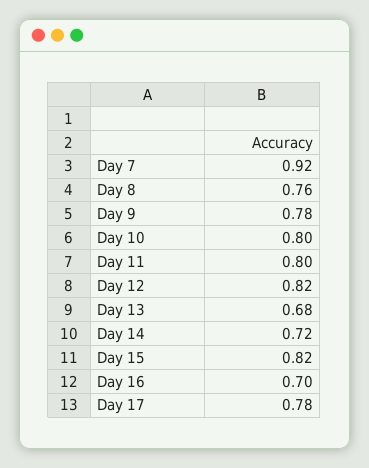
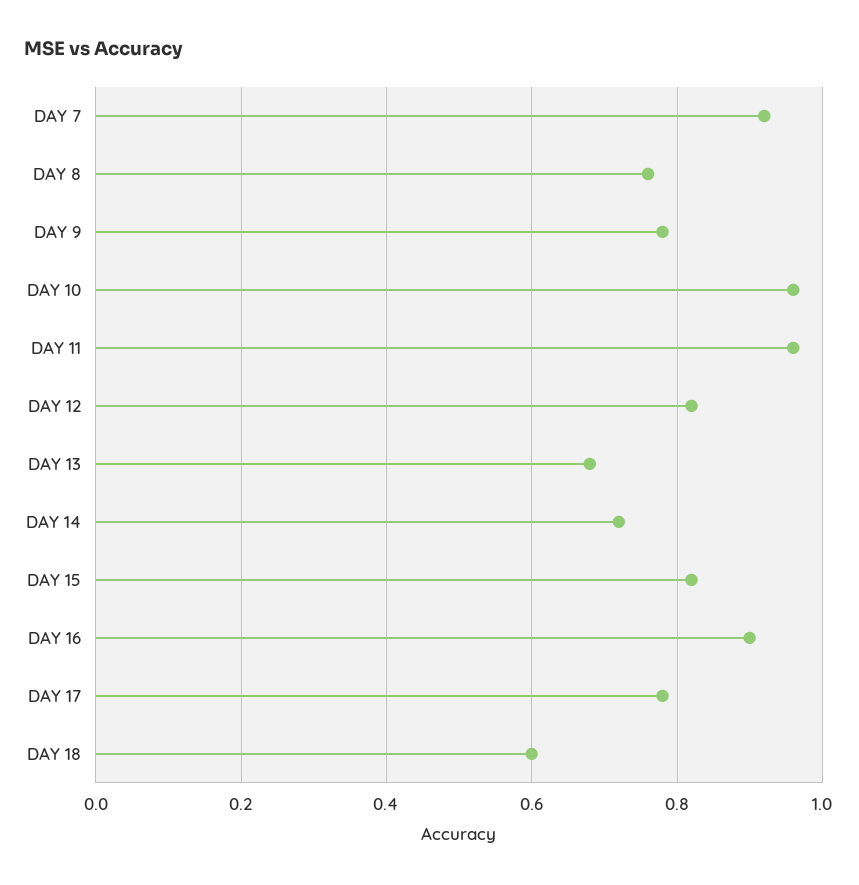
Day 10: 0.8 -> 0.95
Day 11: 0.8 -> 0.95
Day 16: 0.7 -> 0.9
DAY 18: none -> 0.6

